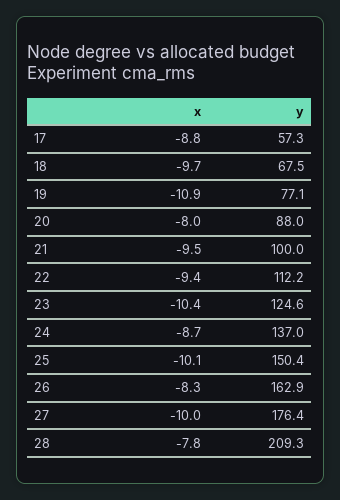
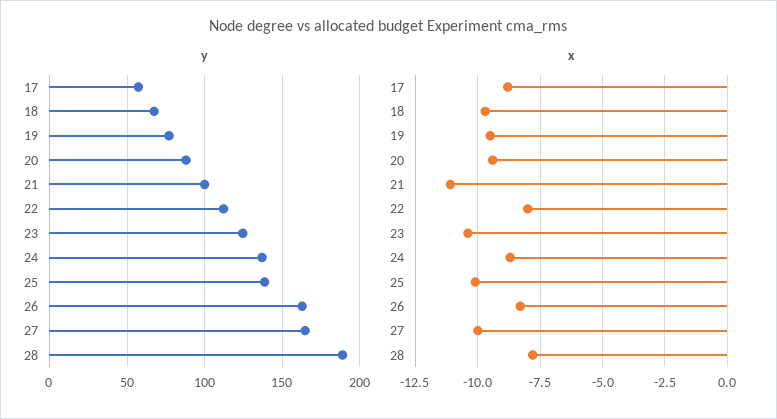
x, 19: -10.9 -> -9.5
x, 20: -8 -> -9.5
x, 21: -9.5 -> -11
x, 22: -9.4 -> -8
y, 25: 150.4 -> 140
y, 27: 176.4 -> 165
y, 28: 209.3 -> 190

